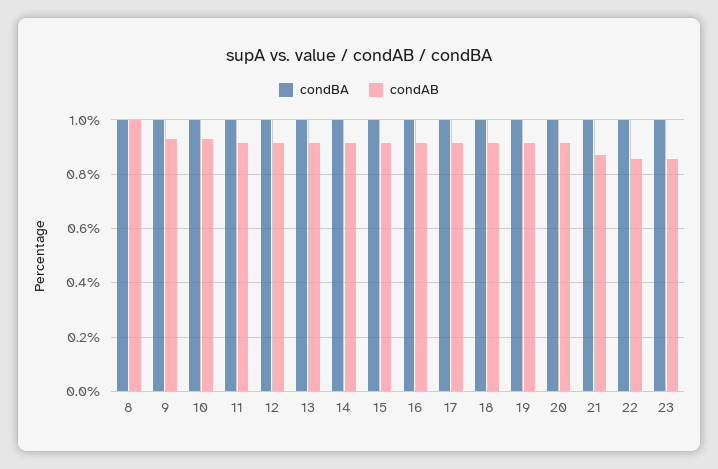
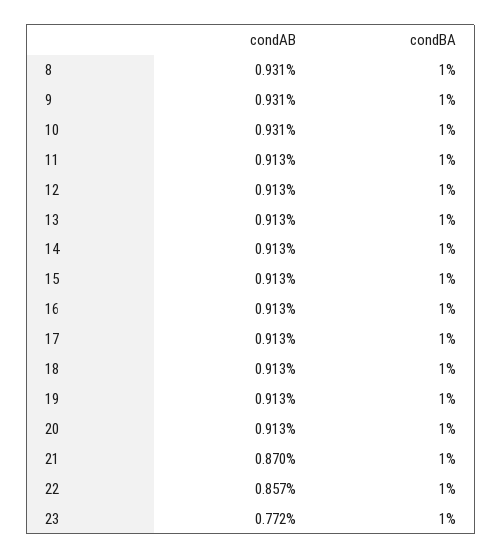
condAB, 8: 1 -> 0.931
condAB, 23: 0.85 -> 0.772

